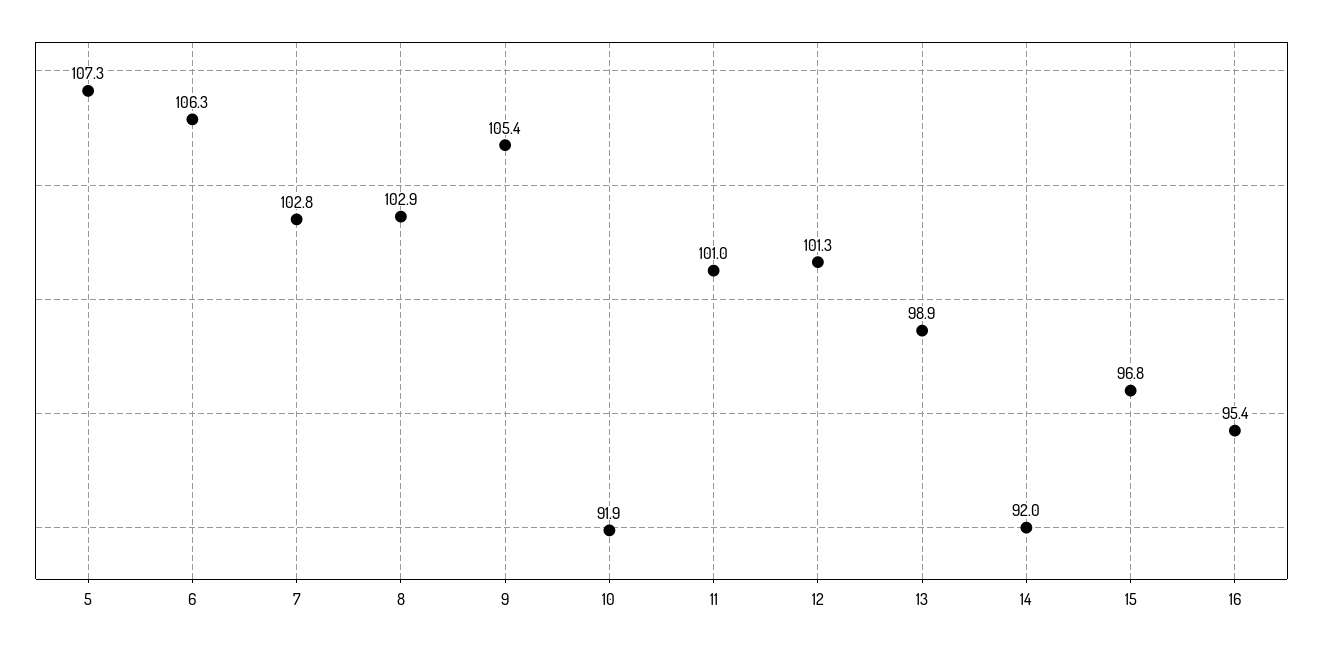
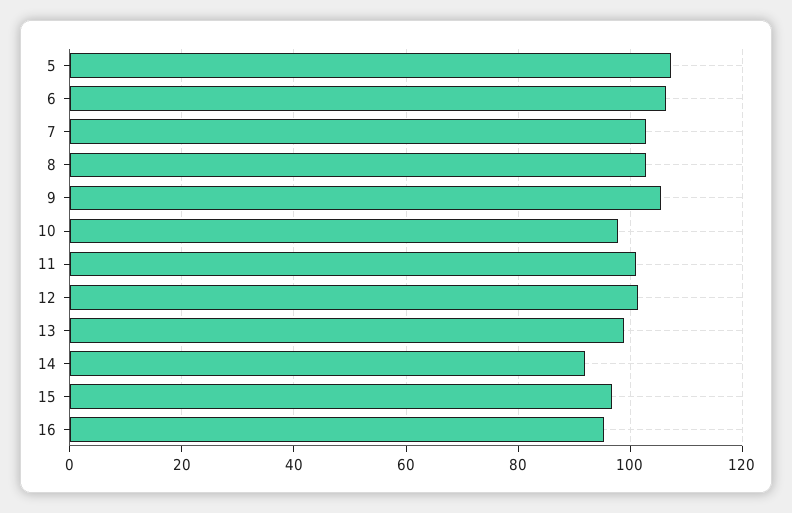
10: 91.9 -> 98

